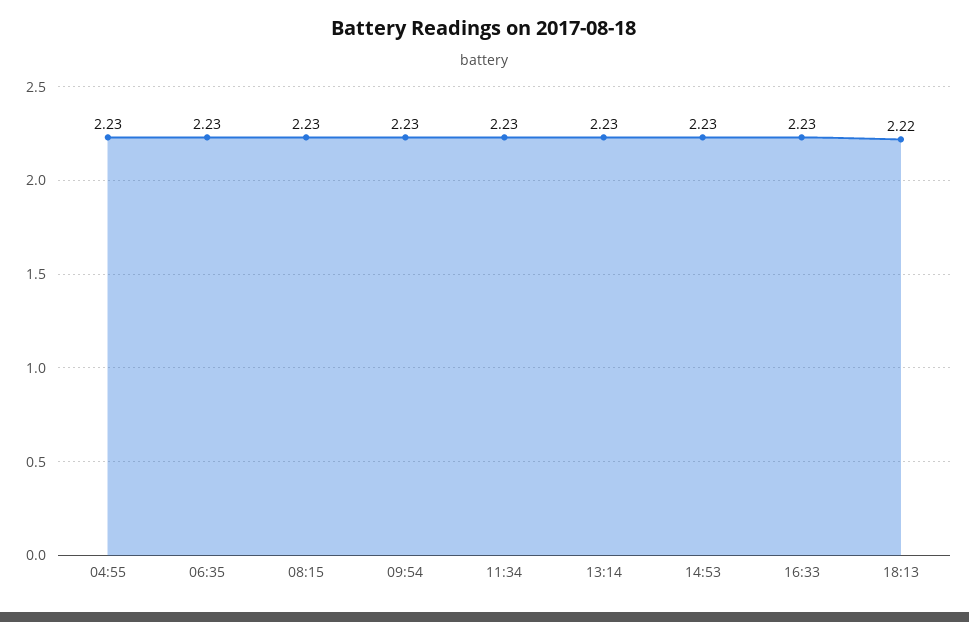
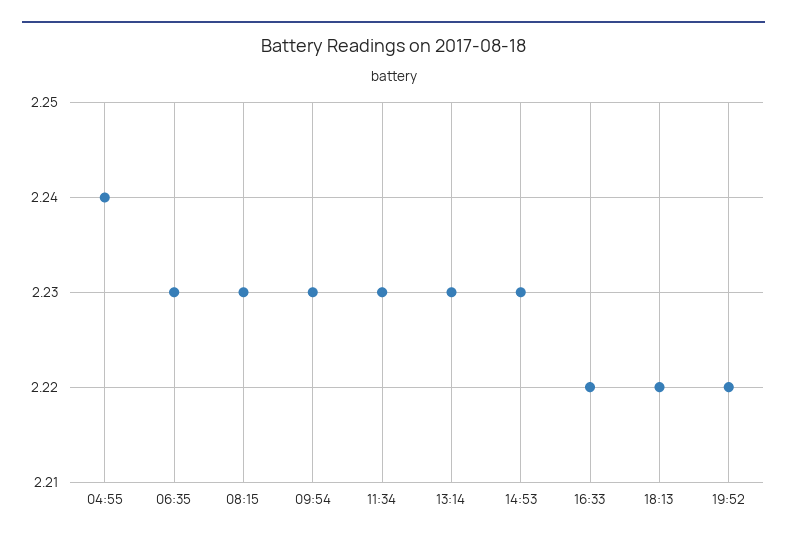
04:55: 2.23 -> 2.24
16:33: 2.23 -> 2.22
19:52: none -> 2.22

